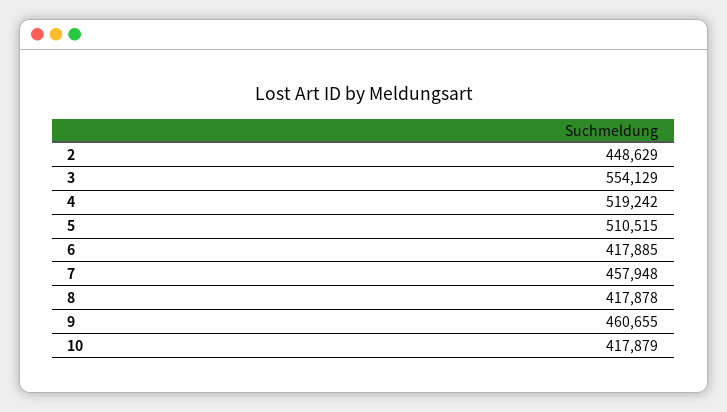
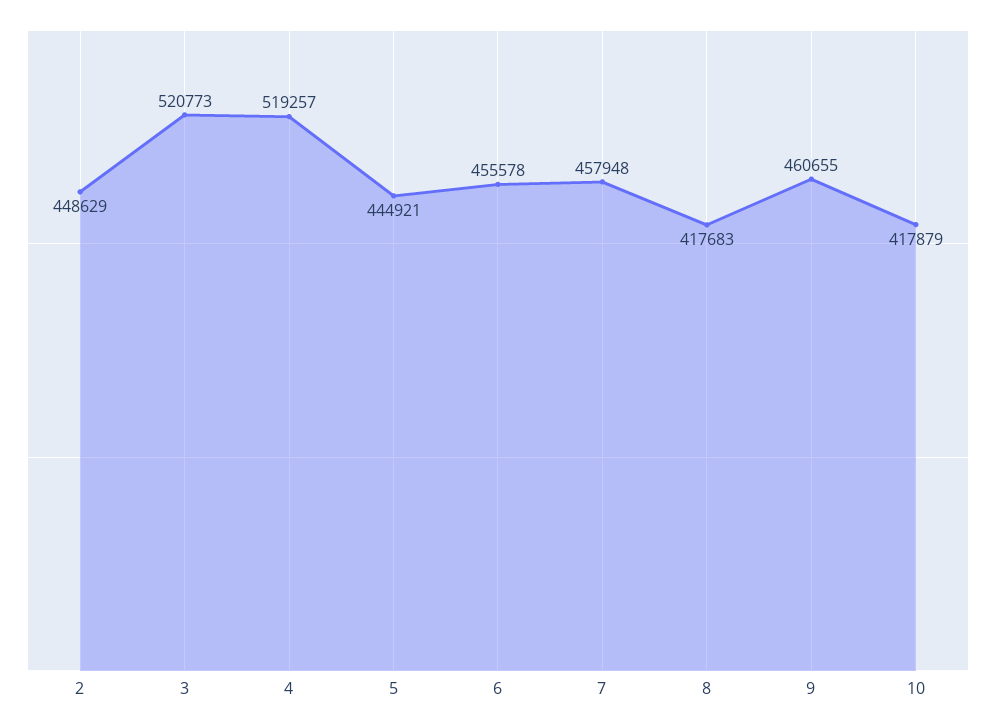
3: 554129 -> 520773
4: 519242 -> 519257
5: 510515 -> 444921
6: 417885 -> 455578
8: 417878 -> 417683

